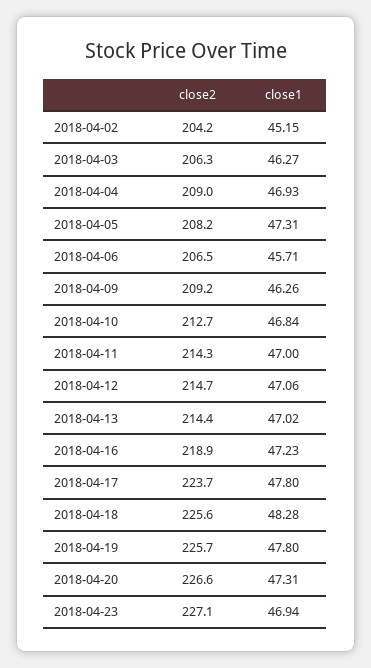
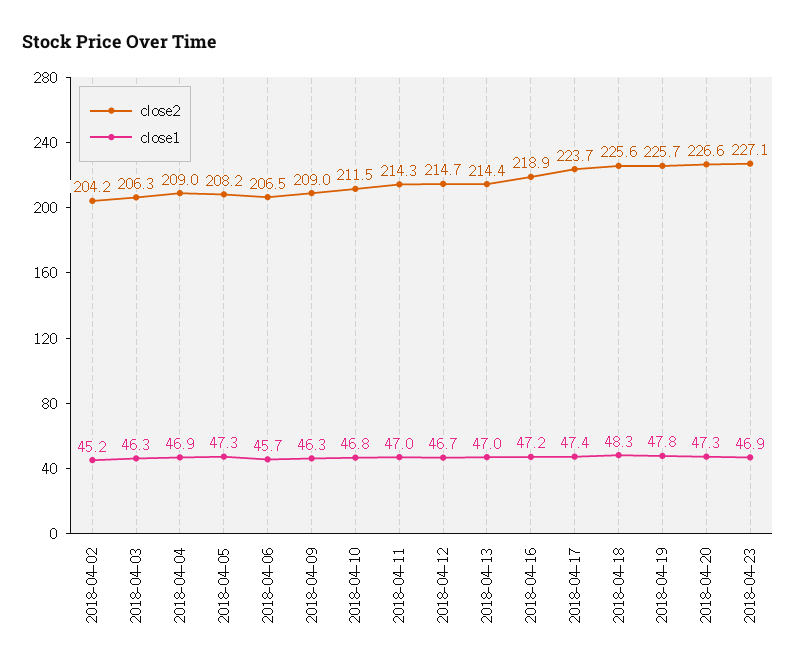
close2, 2018-04-09: 209.2 -> 209
close2, 2018-04-10: 212.7 -> 211.5
close1, 2018-04-12: 47.06 -> 46.7
close1, 2018-04-17: 47.8 -> 47.4

